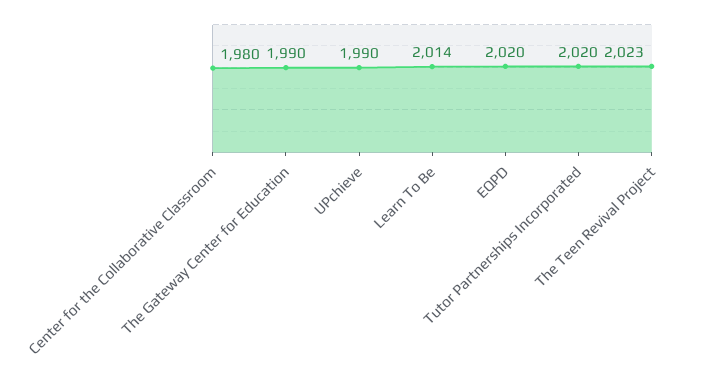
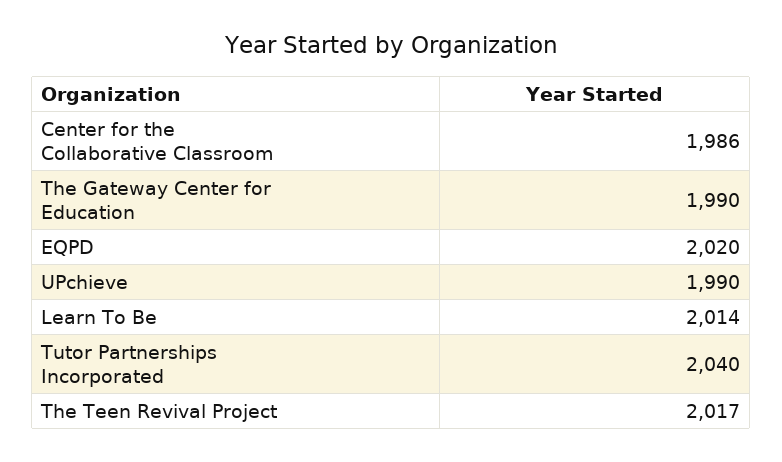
Center for the Collaborative Classroom: 1980 -> 1986
Tutor Partnerships Incorporated: 2020 -> 2040
The Teen Revival Project: 2023 -> 2017

